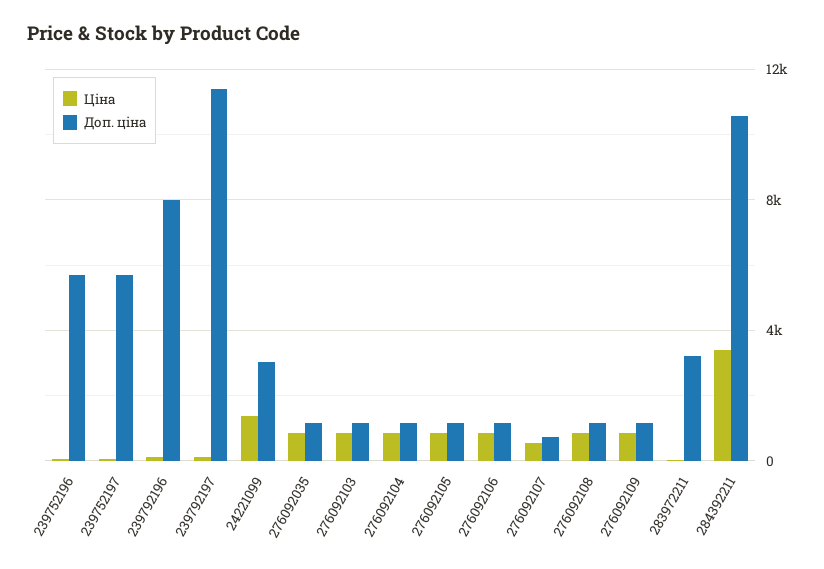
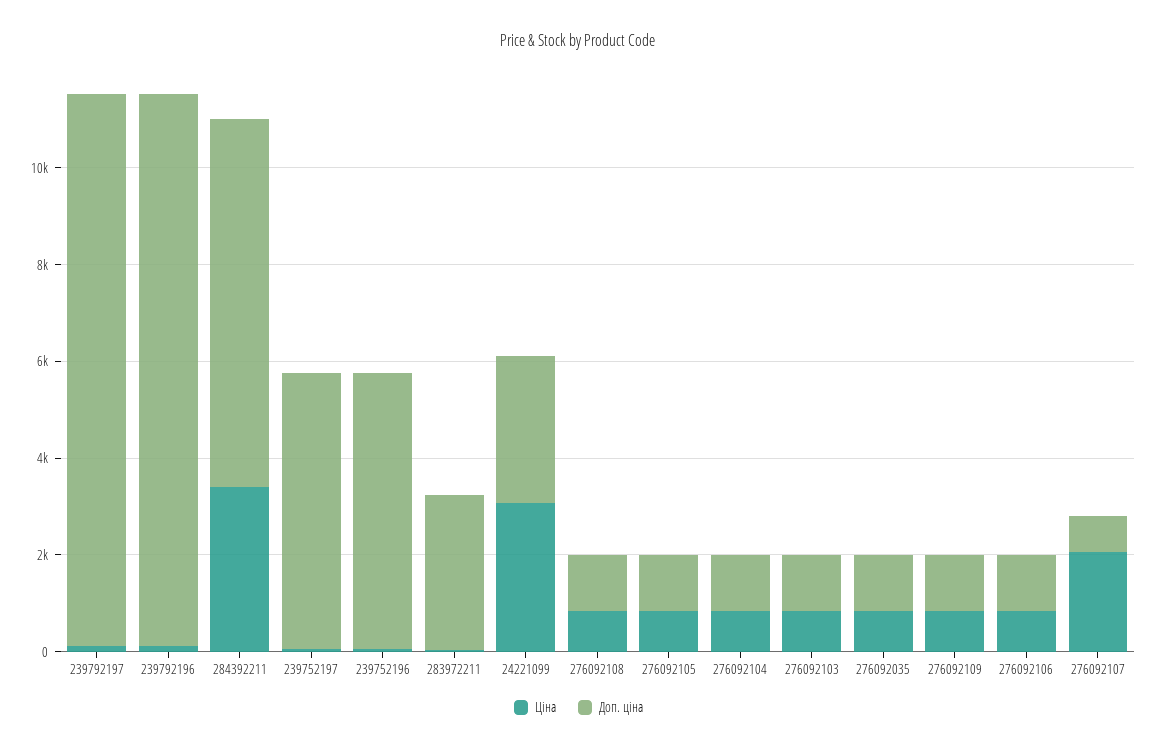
Доп. ціна, 239792196: 8000 -> 11500
Ціна, 24221099: 1500 -> 3000
Ціна, 276092107: 500 -> 2000
Доп. ціна, 284392211: 10500 -> 7500

